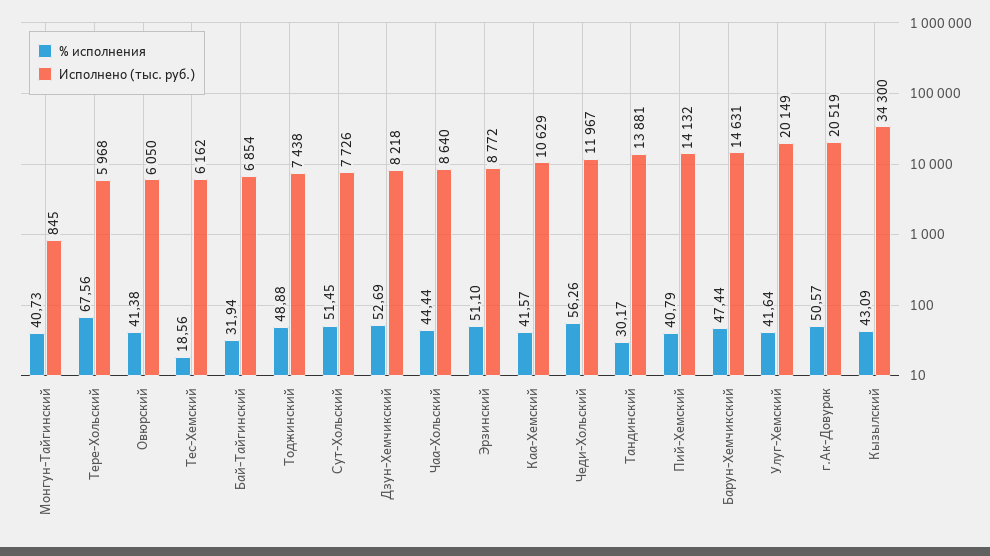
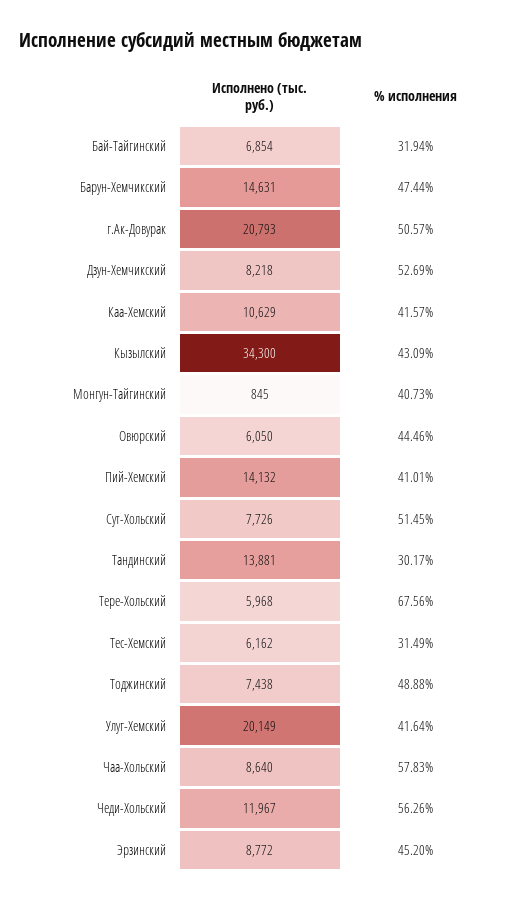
% исполнения, Овюрский: 41.38 -> 44.46
% исполнения, Тес-Хемский: 18.56 -> 31.49
% исполнения, Чаа-Хольский: 44.44 -> 57.83
% исполнения, Эрзинский: 51.1 -> 45.2
% исполнения, Пий-Хемский: 40.79 -> 41.01
Исполнено (тыс. руб.), г.Ак-Довурак: 20519 -> 20793

